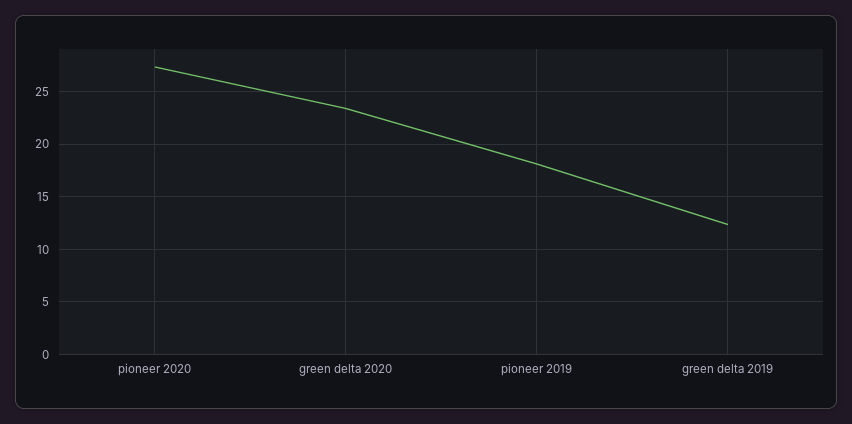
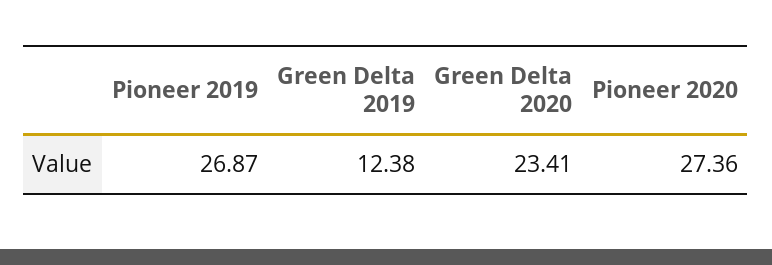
pioneer 2019: 18 -> 26.87

